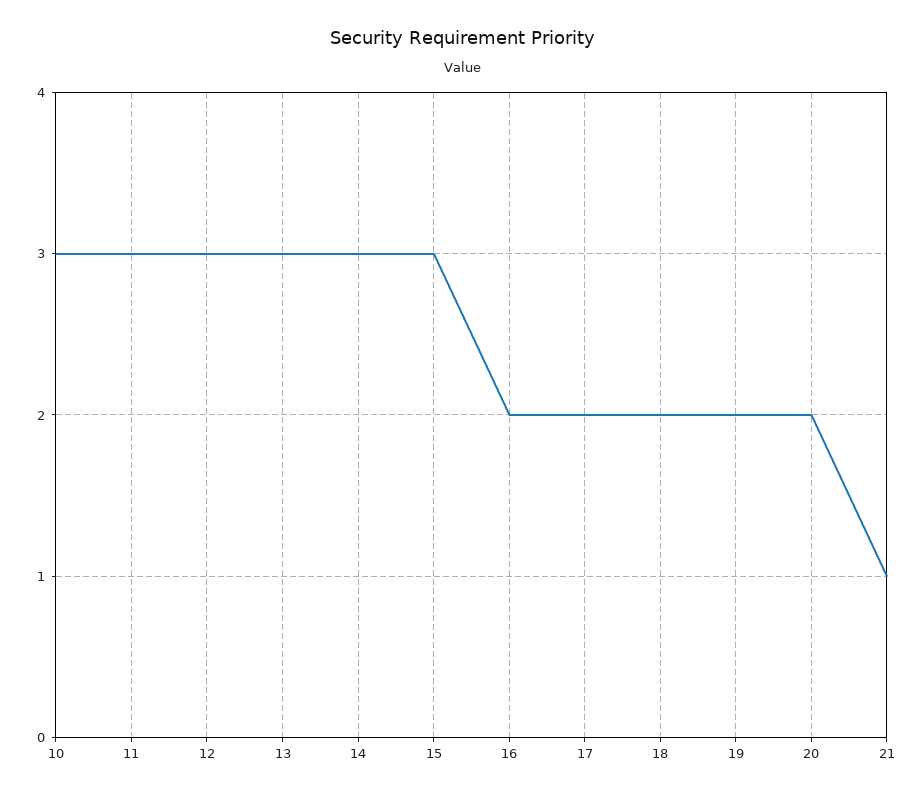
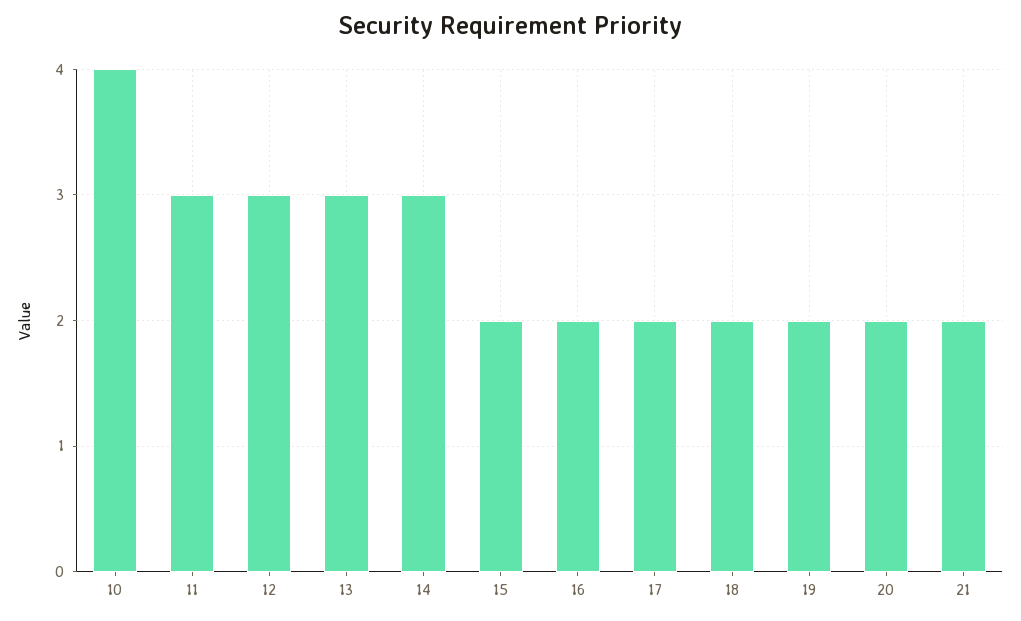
10: 3 -> 4
15: 3 -> 2
21: 1 -> 2

